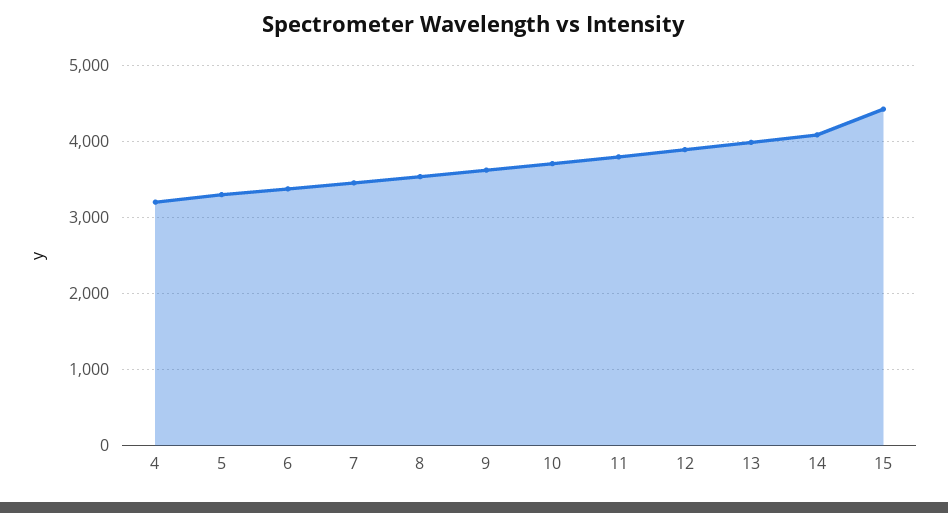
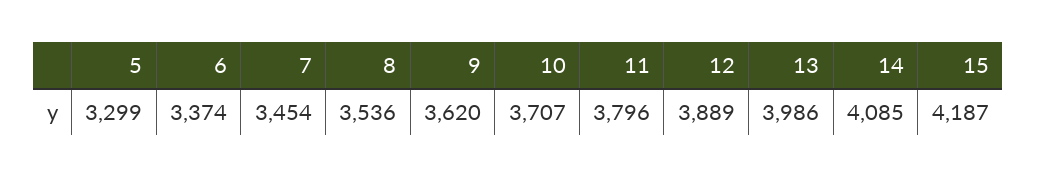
4: 3200 -> none
15: 4400 -> 4187

